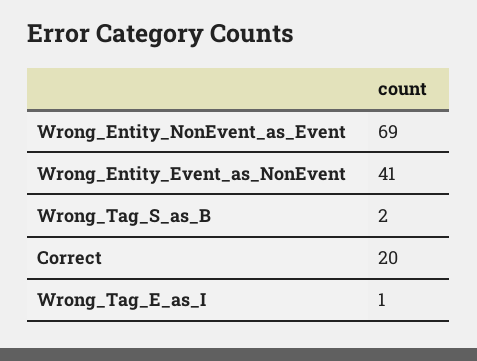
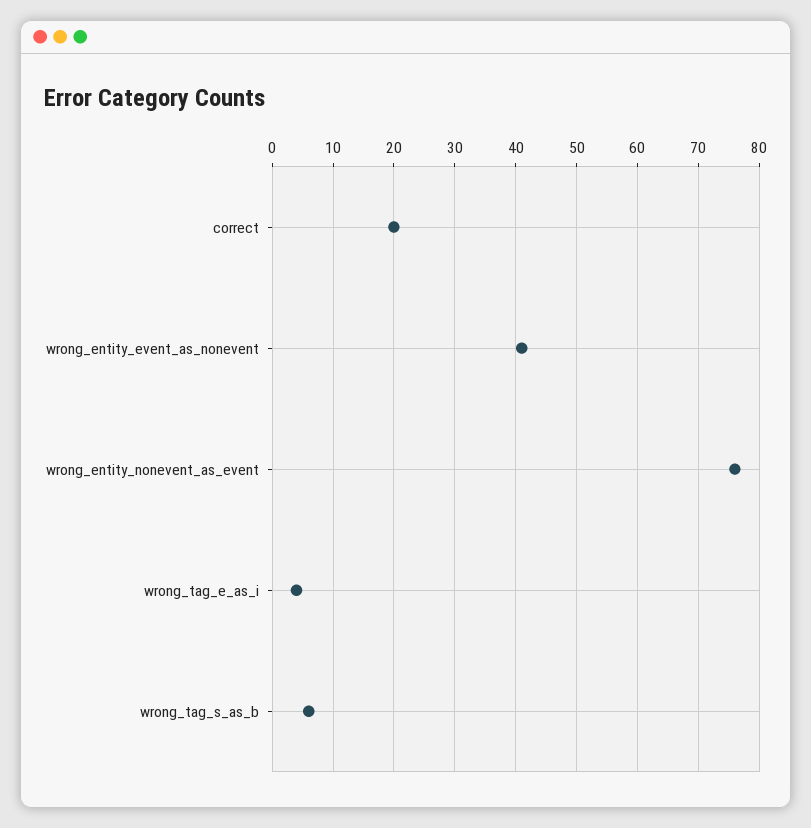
Wrong_Entity_NonEvent_as_Event: 69 -> 76
Wrong_Tag_S_as_B: 2 -> 6
Wrong_Tag_E_as_I: 1 -> 4

